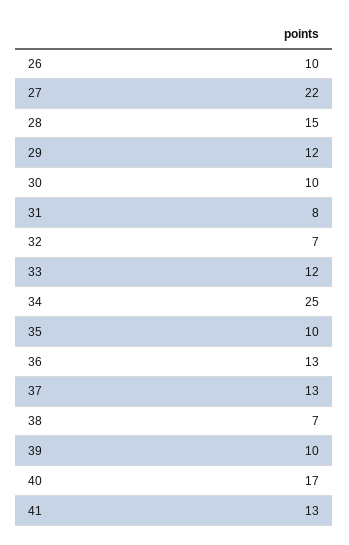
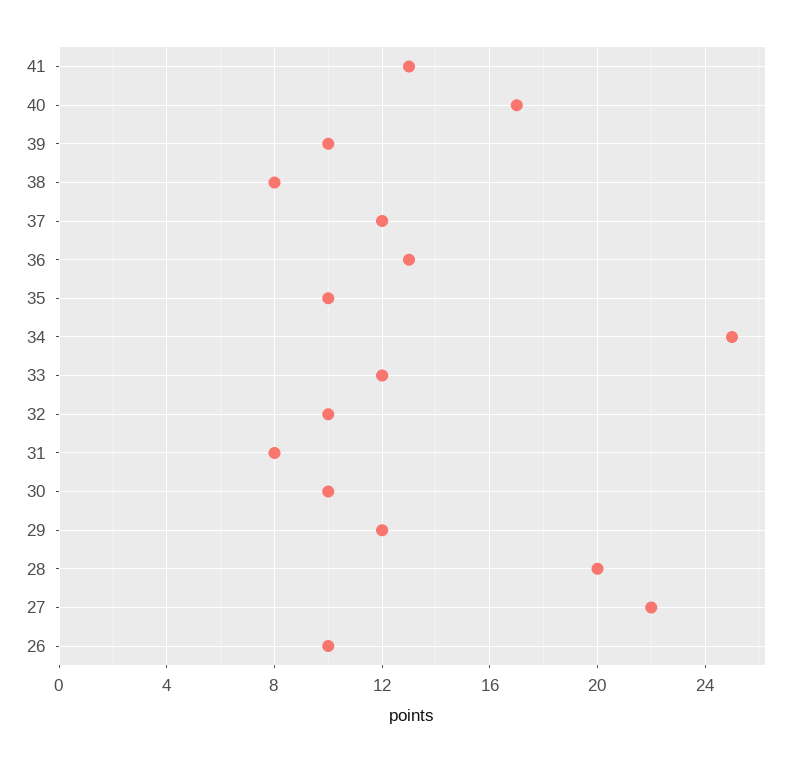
28: 15 -> 20
32: 7 -> 10
37: 13 -> 12
38: 7 -> 8

